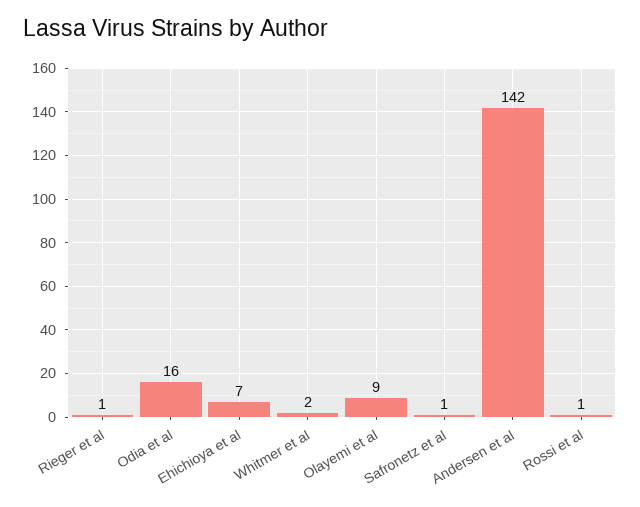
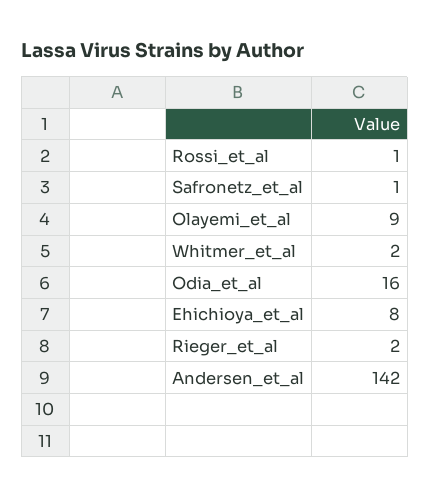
Rieger et al: 1 -> 2
Ehichioya et al: 7 -> 8

